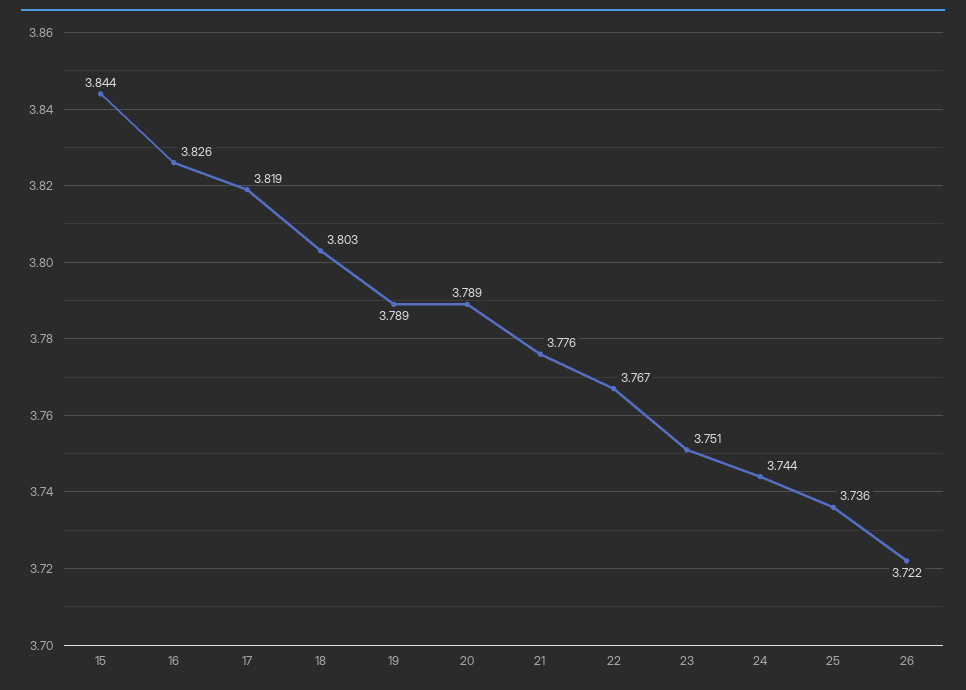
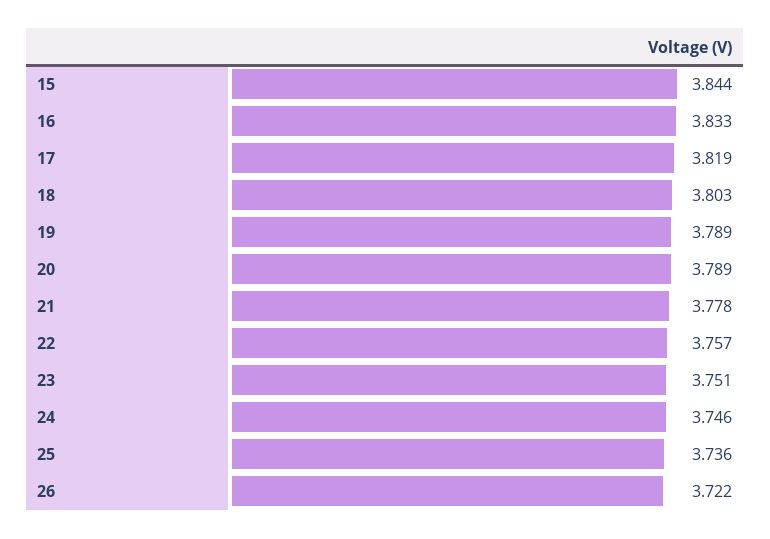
16: 3.826 -> 3.833
21: 3.776 -> 3.778
22: 3.767 -> 3.757
24: 3.744 -> 3.746

